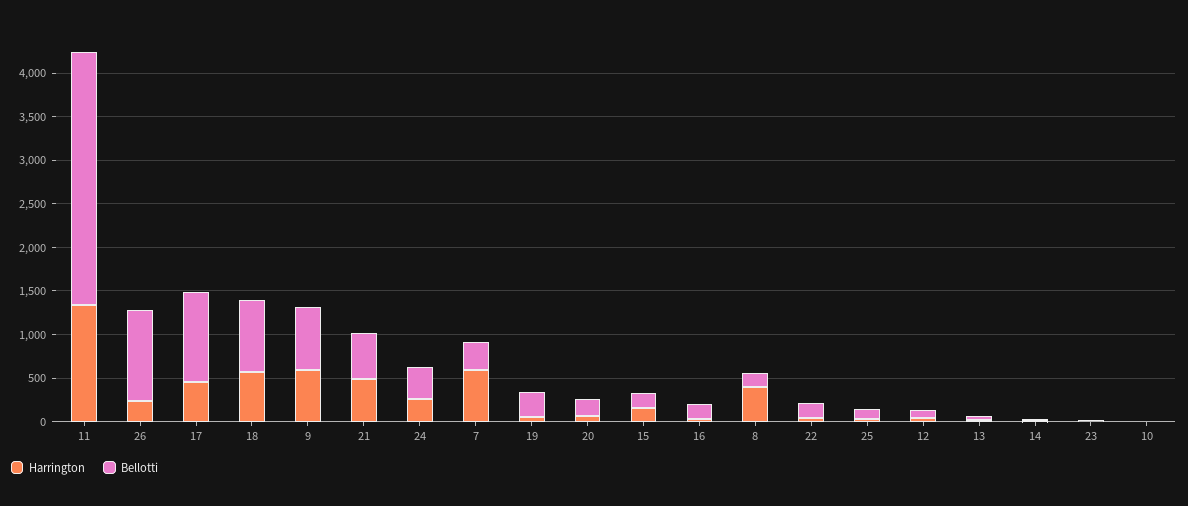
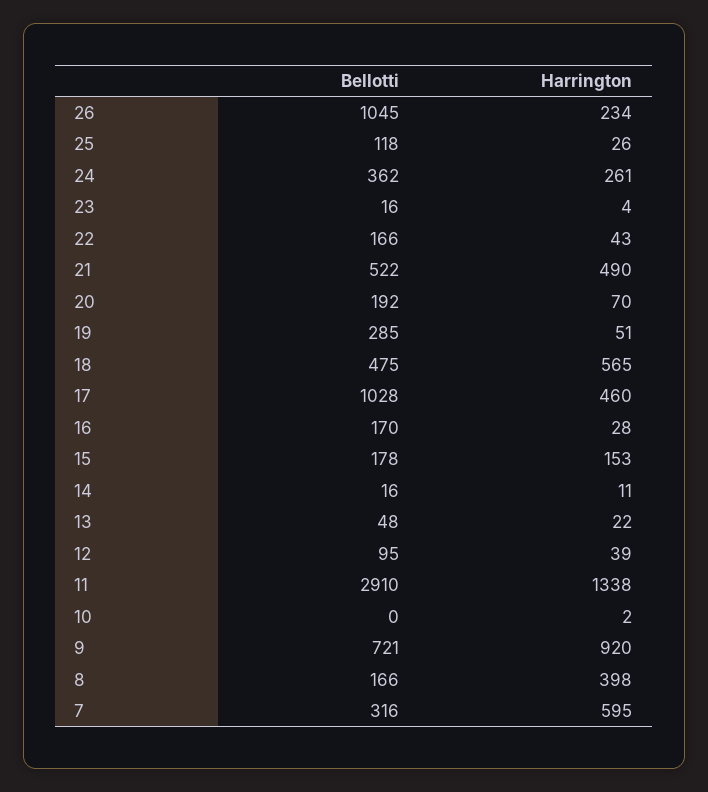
Bellotti, 18: 800 -> 475
Harrington, 9: 600 -> 920

